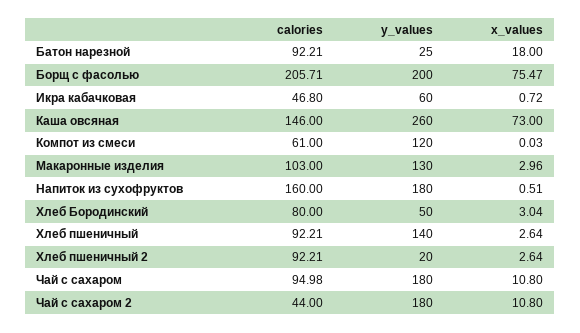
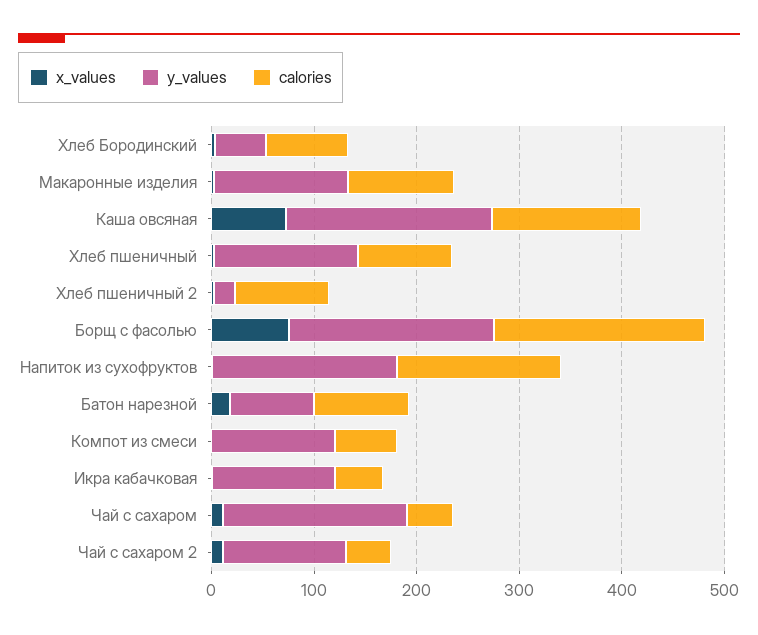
y_values, Батон нарезной: 25 -> 80
y_values, Икра кабачковая: 60 -> 120
y_values, Каша овсяная: 260 -> 200
calories, Чай с сахаром: 94.98 -> 40
y_values, Чай с сахаром 2: 180 -> 120

